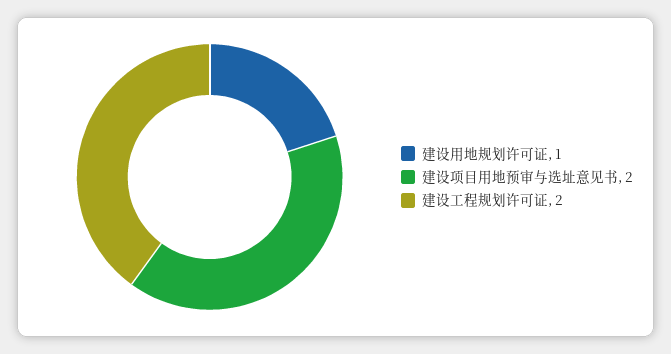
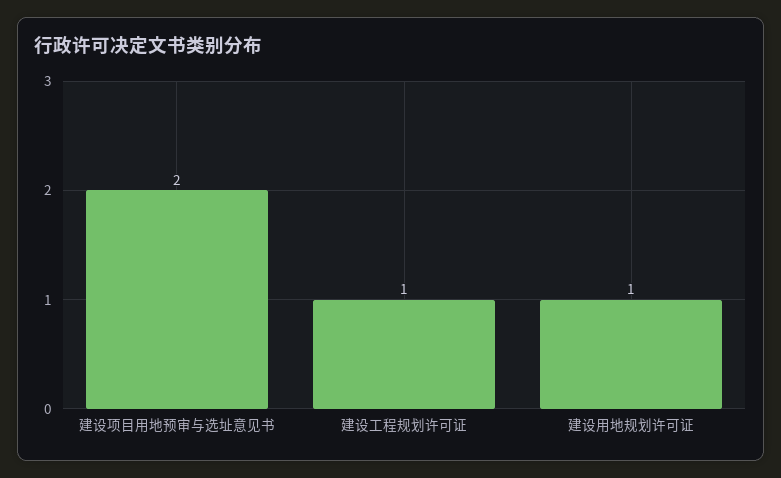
建设工程规划许可证: 2 -> 1

